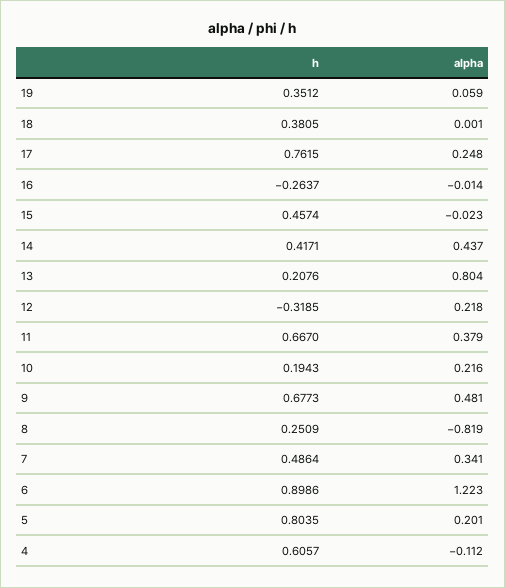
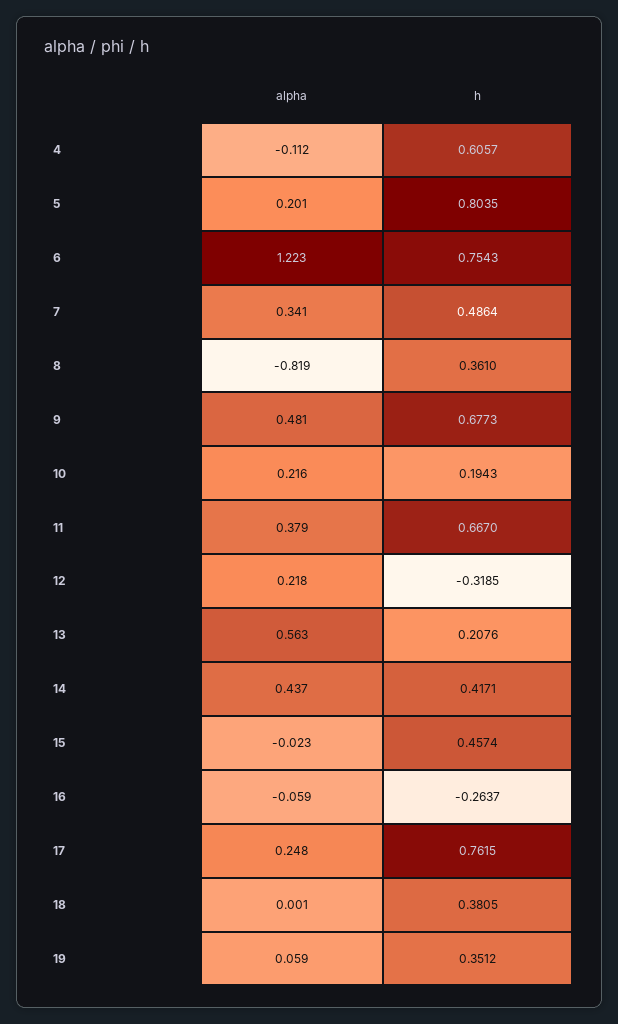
alpha, 16: -0.014 -> -0.059
alpha, 13: 0.804 -> 0.563
h, 8: 0.2509 -> 0.361
h, 6: 0.8986 -> 0.7543

